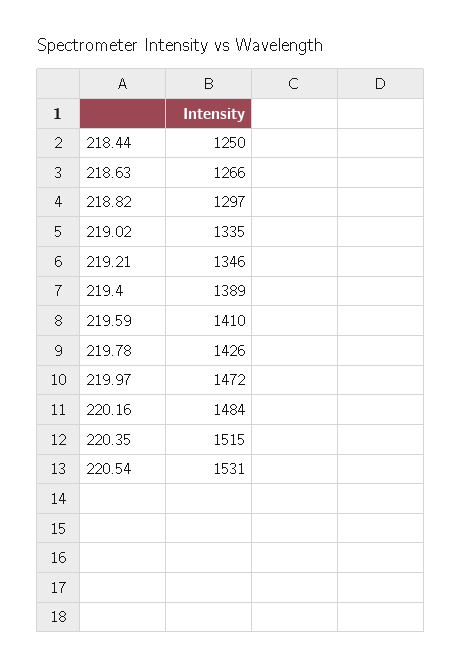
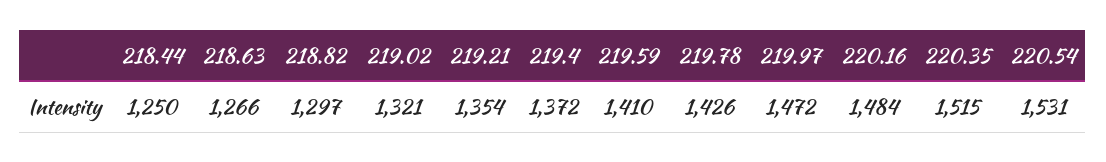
219.02: 1335 -> 1321
219.21: 1346 -> 1354
219.4: 1389 -> 1372

